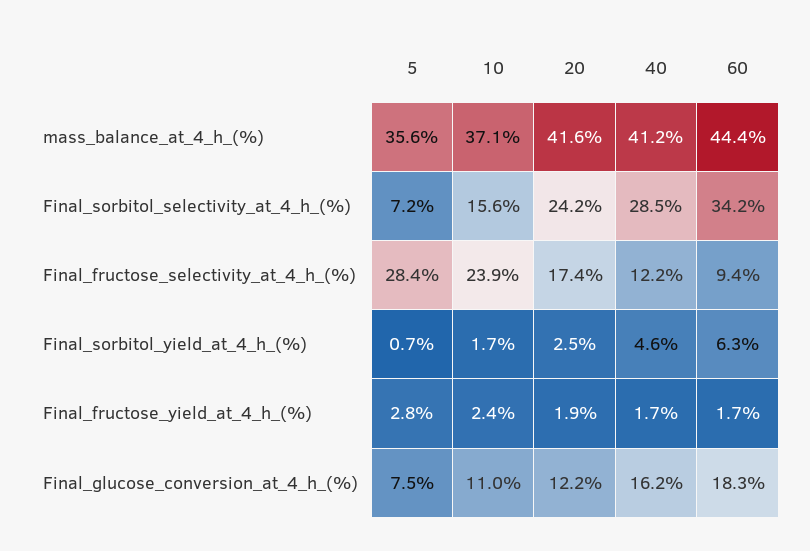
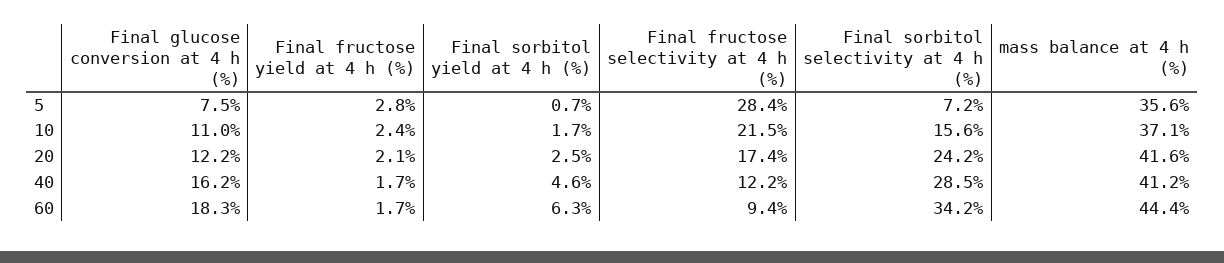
10, Final_fructose_selectivity_at_4_h_(%): 23.9 -> 21.5
20, Final_fructose_yield_at_4_h_(%): 1.9 -> 2.1

